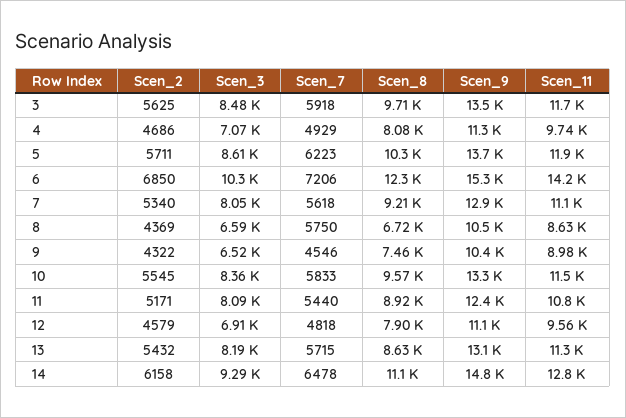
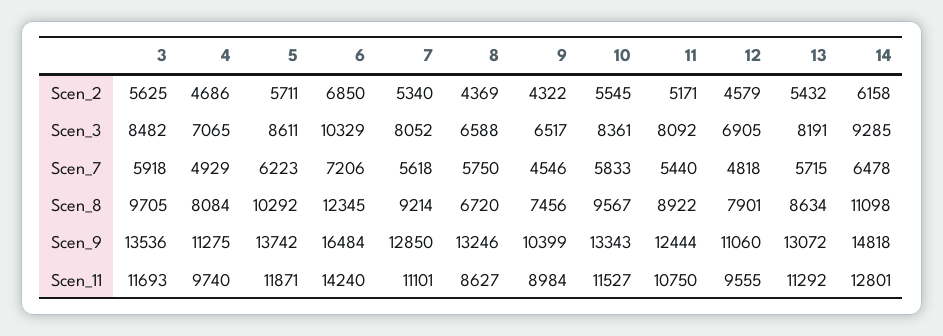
Scen_9, 6: 15300 -> 16484
Scen_9, 8: 10500 -> 13246

